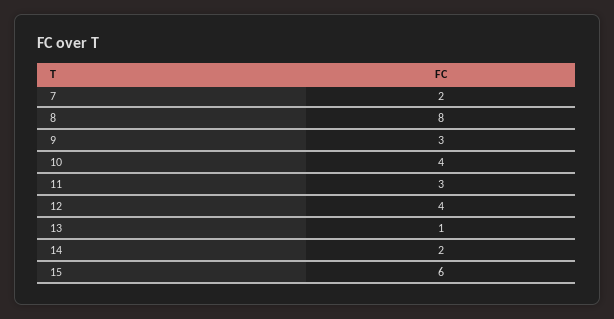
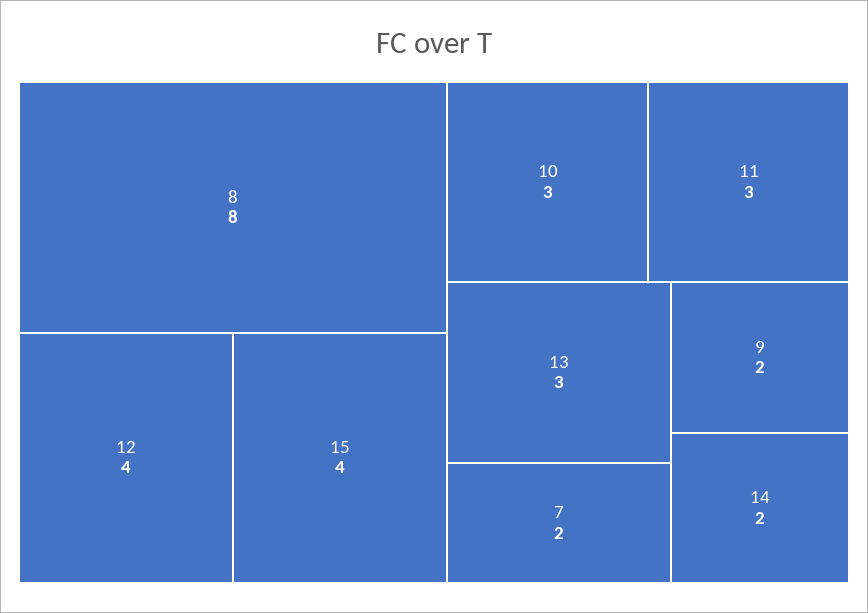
9: 3 -> 2
10: 4 -> 3
13: 1 -> 3
15: 6 -> 4

